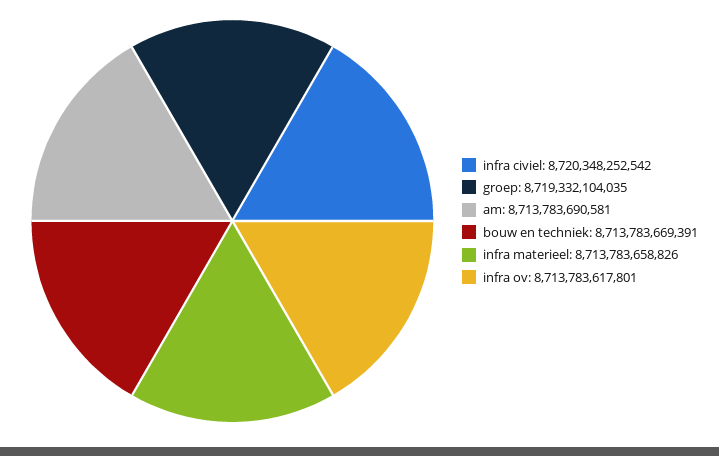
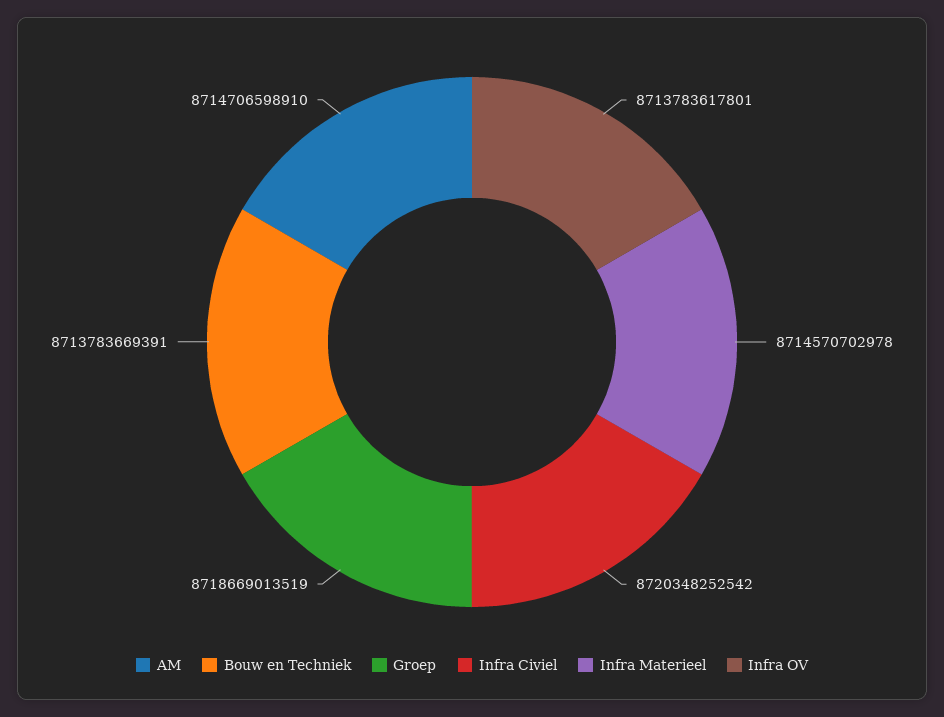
groep: 8719332104035 -> 8718669013519
am: 8713783690581 -> 8714706598910
infra materieel: 8713783658826 -> 8714570702978

